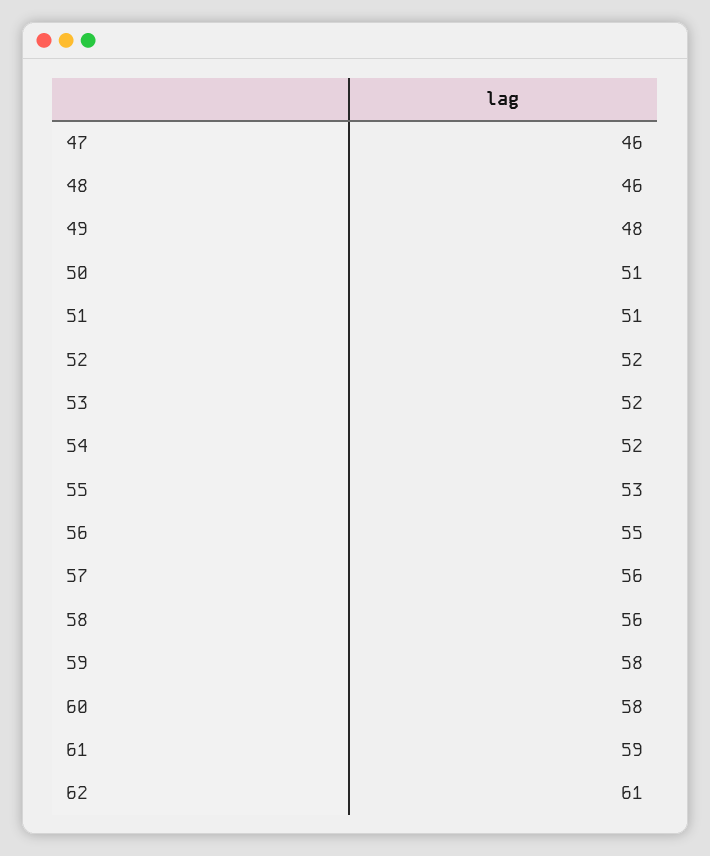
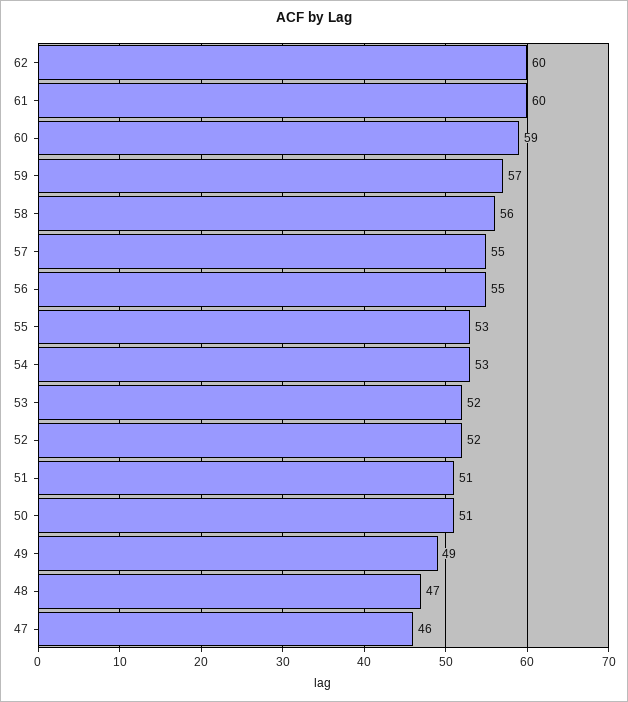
48: 46 -> 47
49: 48 -> 49
54: 52 -> 53
57: 56 -> 55
59: 58 -> 57
60: 58 -> 59
61: 59 -> 60
62: 61 -> 60

